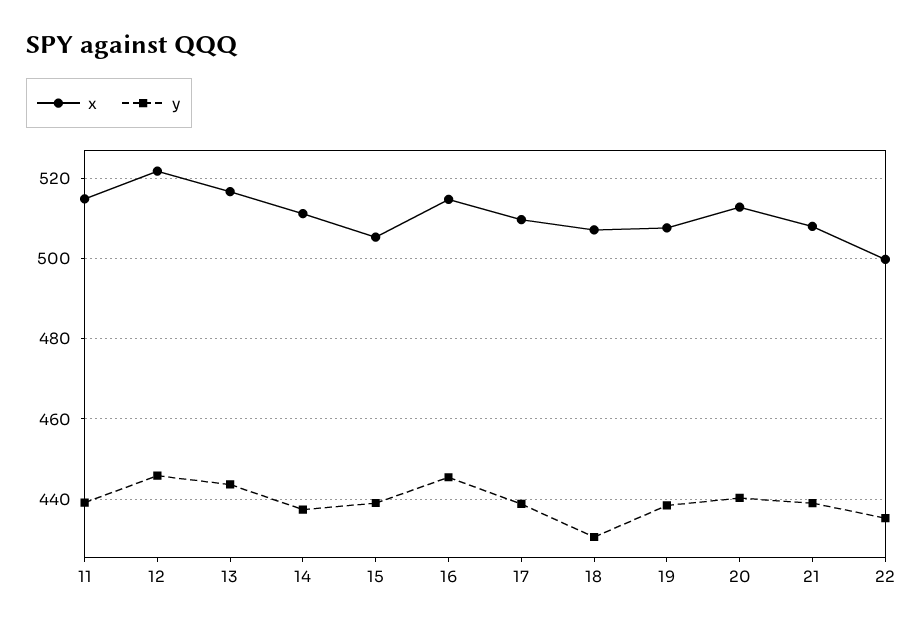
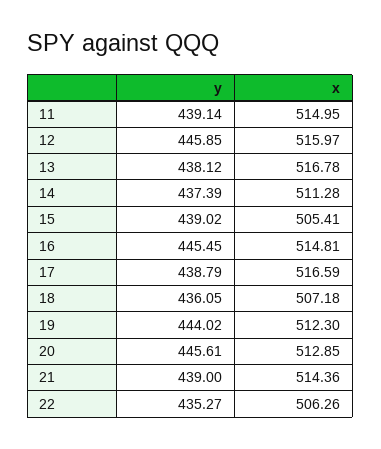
x, 12: 522 -> 515.97
y, 13: 444 -> 438.12
x, 17: 510 -> 516.59
y, 18: 430 -> 436.05
x, 19: 508 -> 512.3
y, 19: 438 -> 444.02
y, 20: 440 -> 445.61
x, 21: 508 -> 514.36
x, 22: 500 -> 506.26

